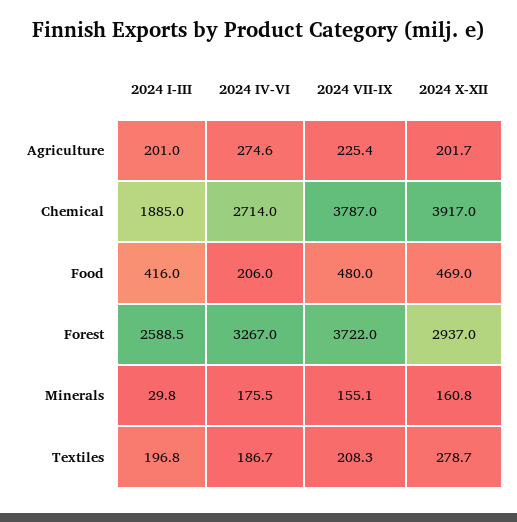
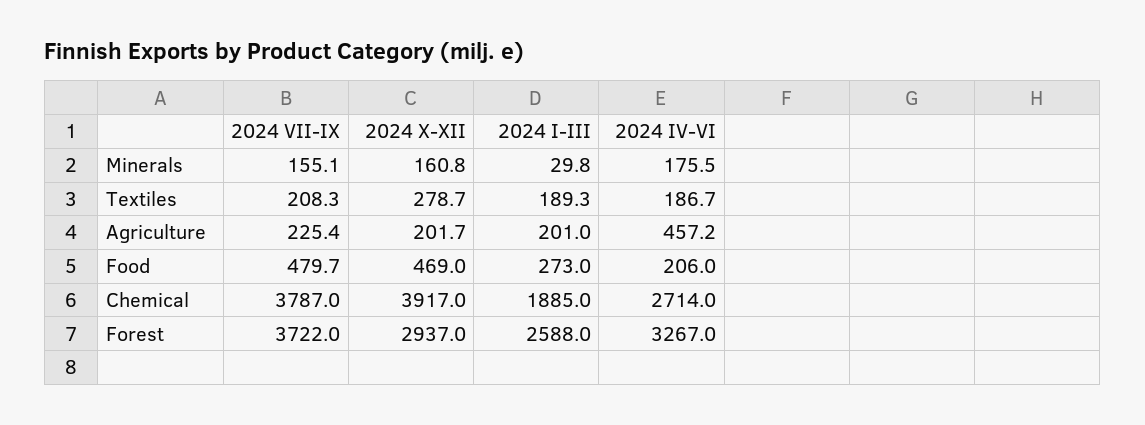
2024 IV-VI, Agriculture: 274.6 -> 457.2
2024 I-III, Food: 416 -> 273
2024 VII-IX, Food: 480 -> 479.7
2024 I-III, Forest: 2588.5 -> 2588
2024 I-III, Textiles: 196.8 -> 189.3

